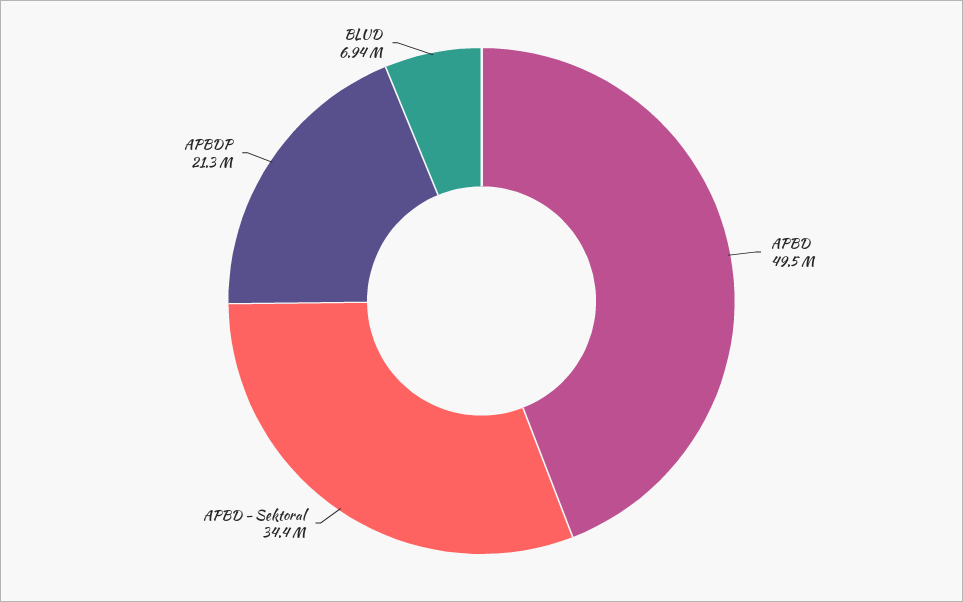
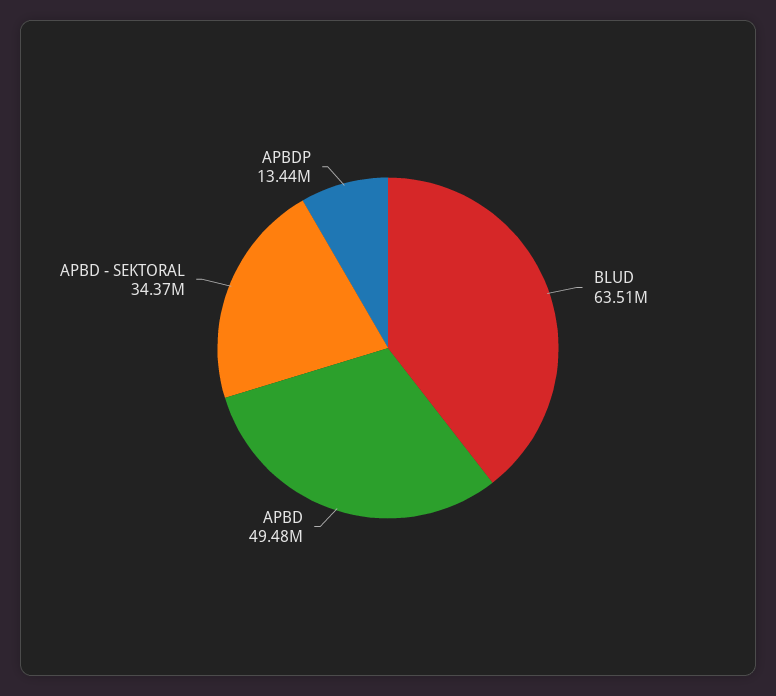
APBDP: 21300000 -> 13440000
BLUD: 6940000 -> 63510000

